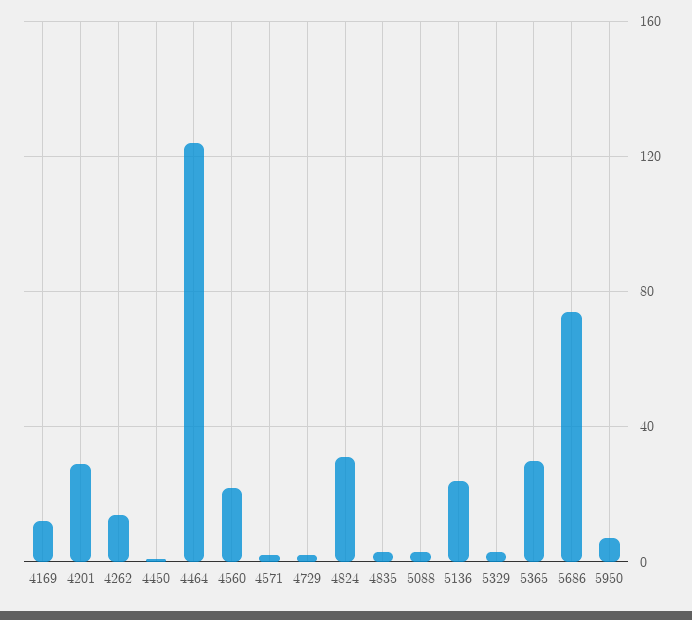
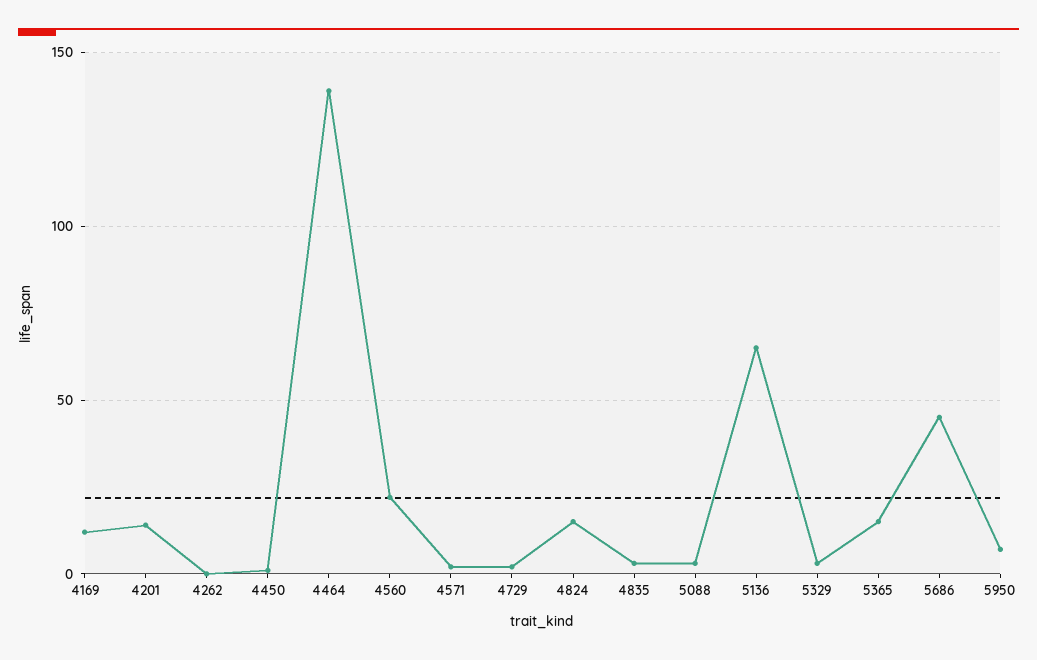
4201: 30 -> 15
4262: 15 -> 0
4464: 125 -> 140
4824: 30 -> 15
5136: 25 -> 65
5365: 30 -> 15
5686: 75 -> 45

